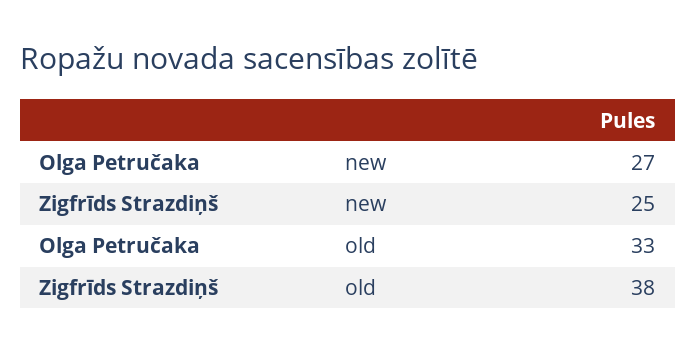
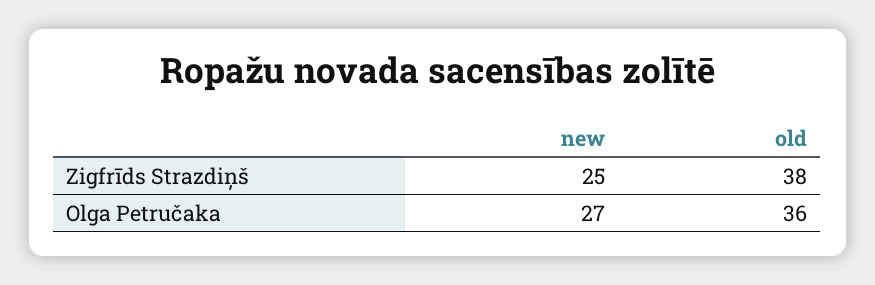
Olga Petručaka, old: 33 -> 36

